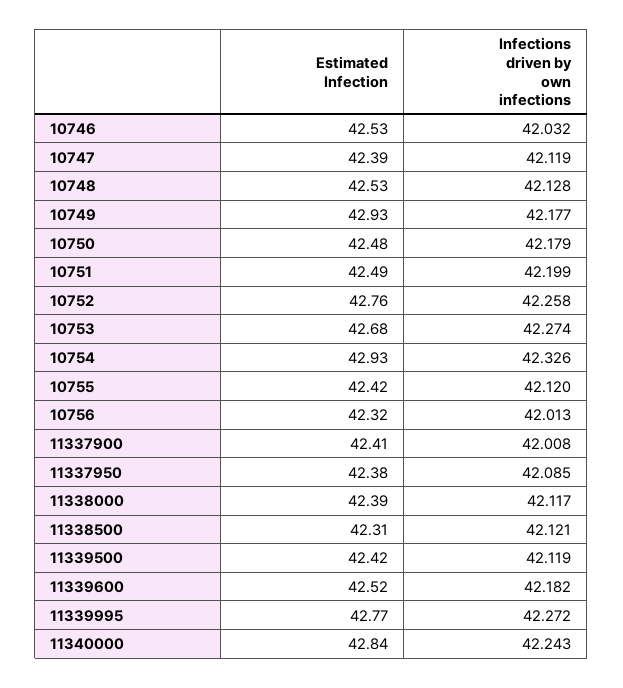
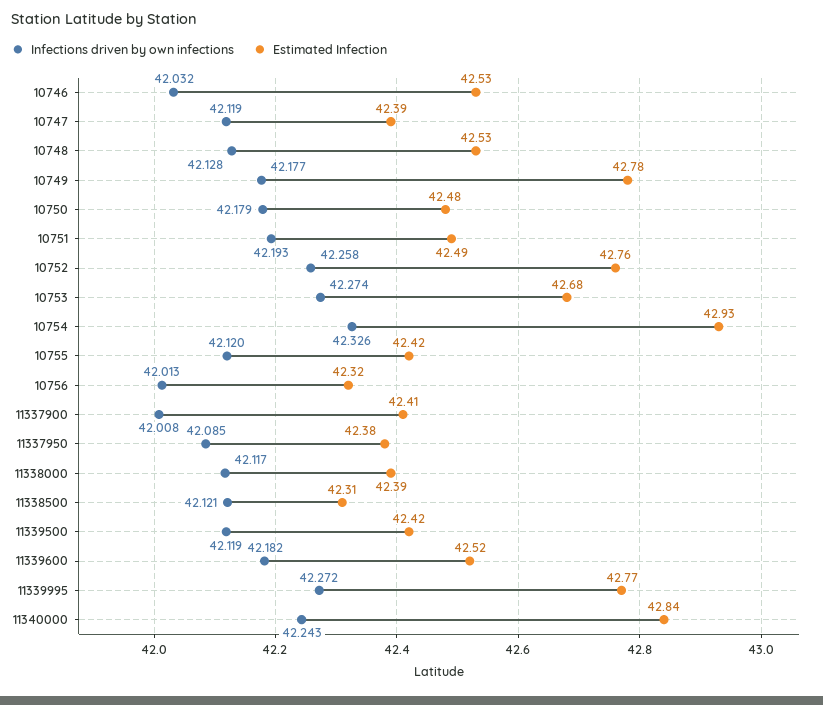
Estimated Infection, 10749: 42.93 -> 42.78
Infections driven by own infections, 10751: 42.199 -> 42.193

